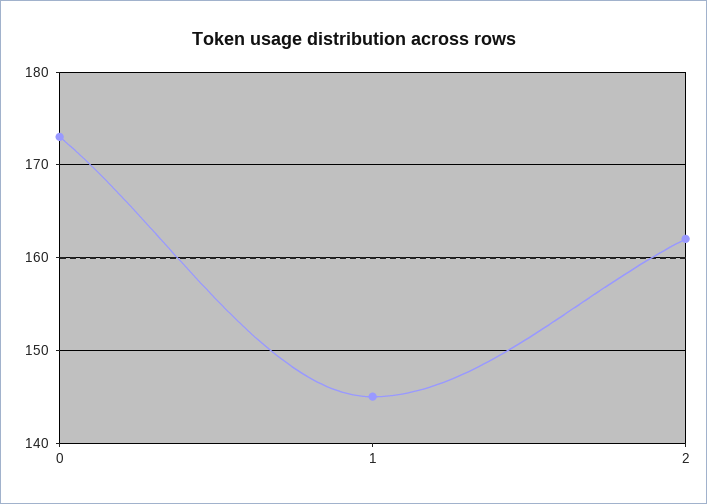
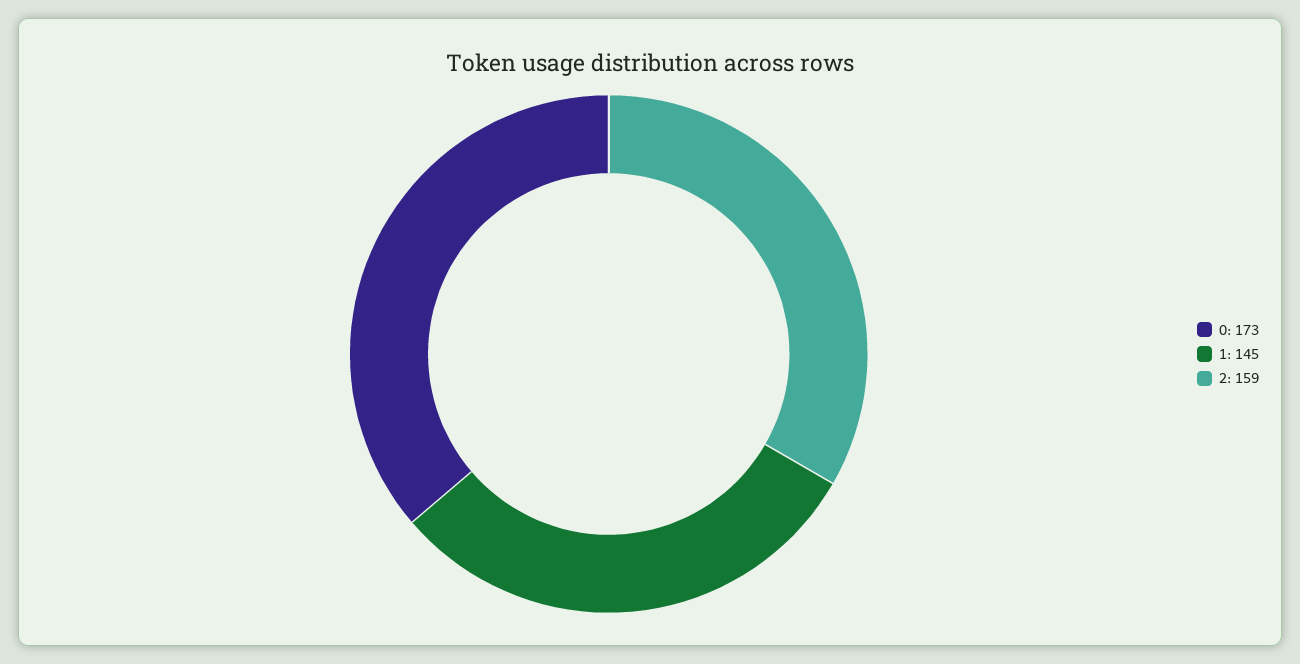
2: 162 -> 159

